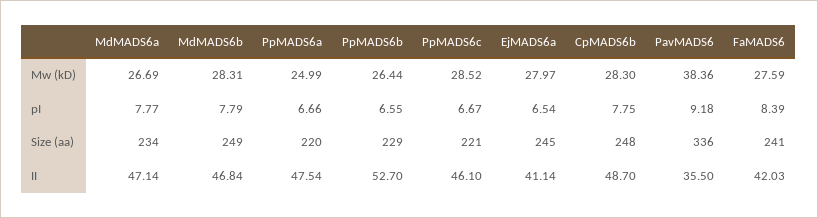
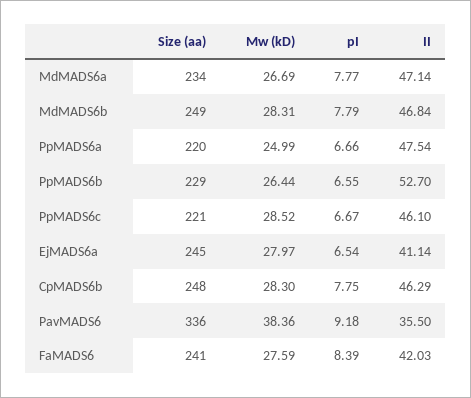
CpMADS6b, II: 48.7 -> 46.29

